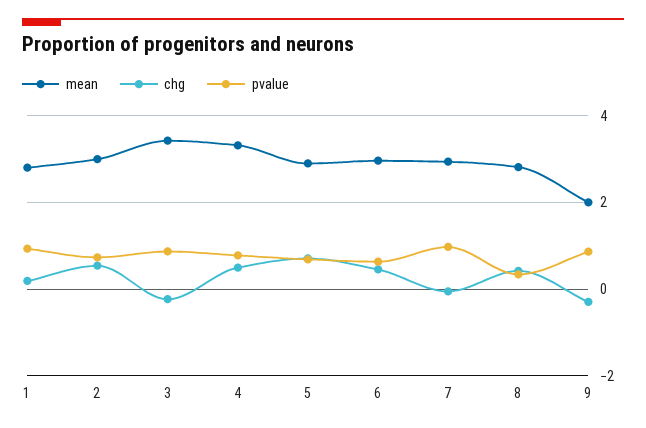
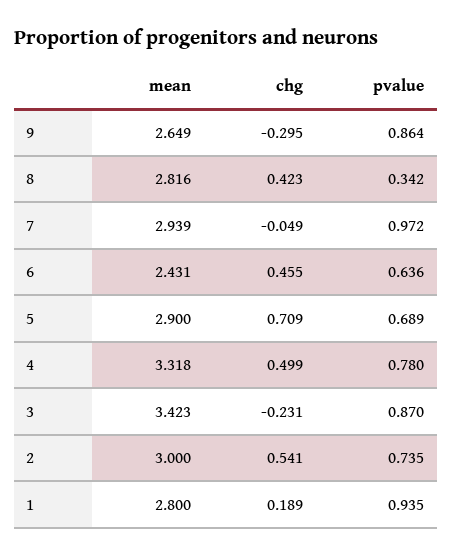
mean, 6: 3 -> 2.431
mean, 9: 2 -> 2.649

